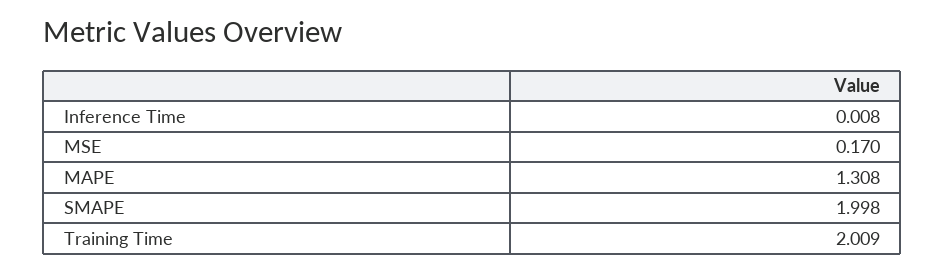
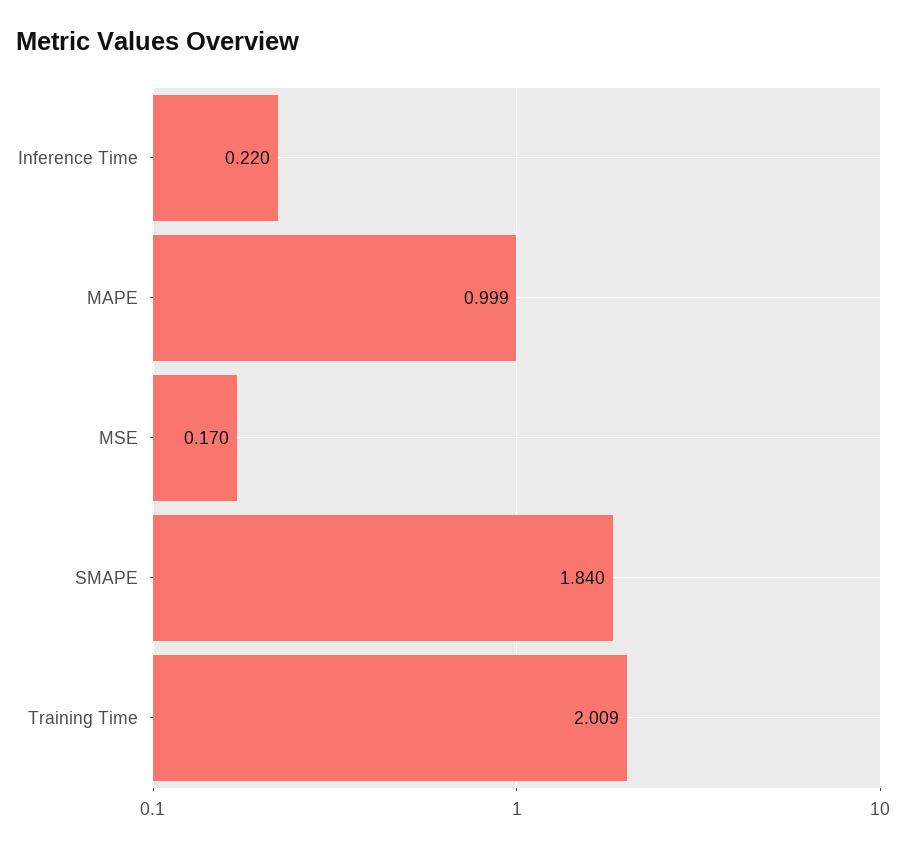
Inference Time: 0.008 -> 0.22
MAPE: 1.308 -> 0.999
SMAPE: 1.998 -> 1.84

